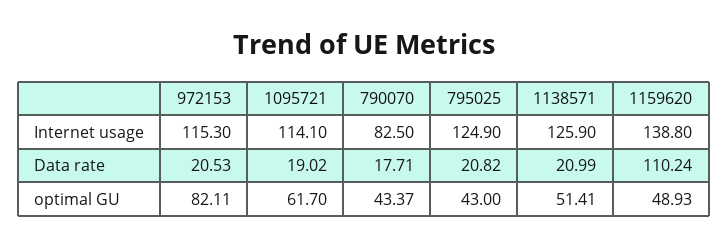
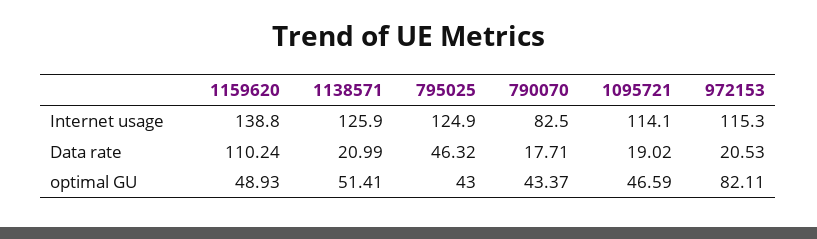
795025, Data rate: 20.82 -> 46.32
1095721, optimal GU: 61.7 -> 46.59

